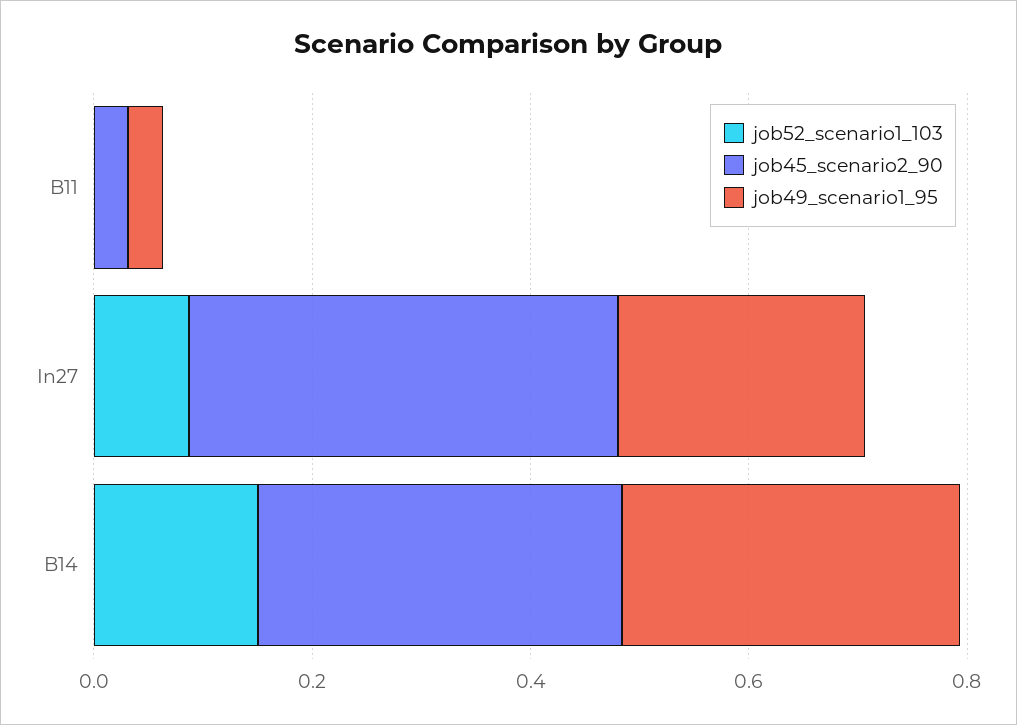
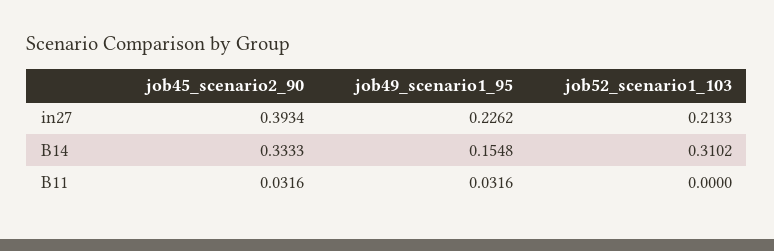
job52_scenario1_103, In27: 0.1 -> 0.2133
job52_scenario1_103, B14: 0.15 -> 0.3102
job49_scenario1_95, B14: 0.3 -> 0.1548

